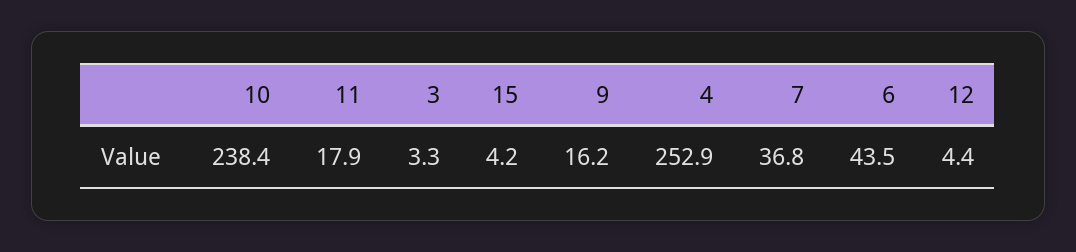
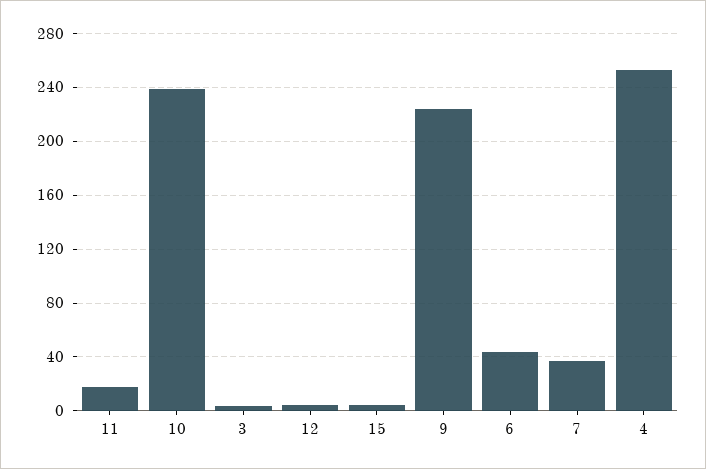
9: 16.2 -> 225

